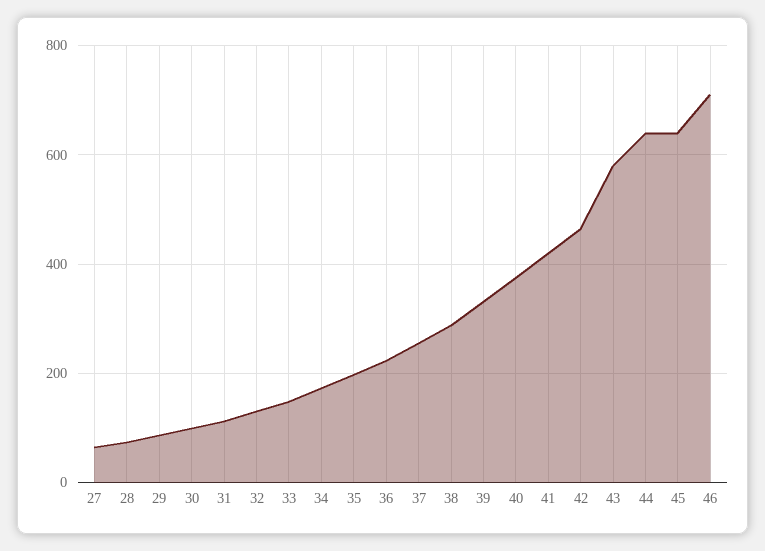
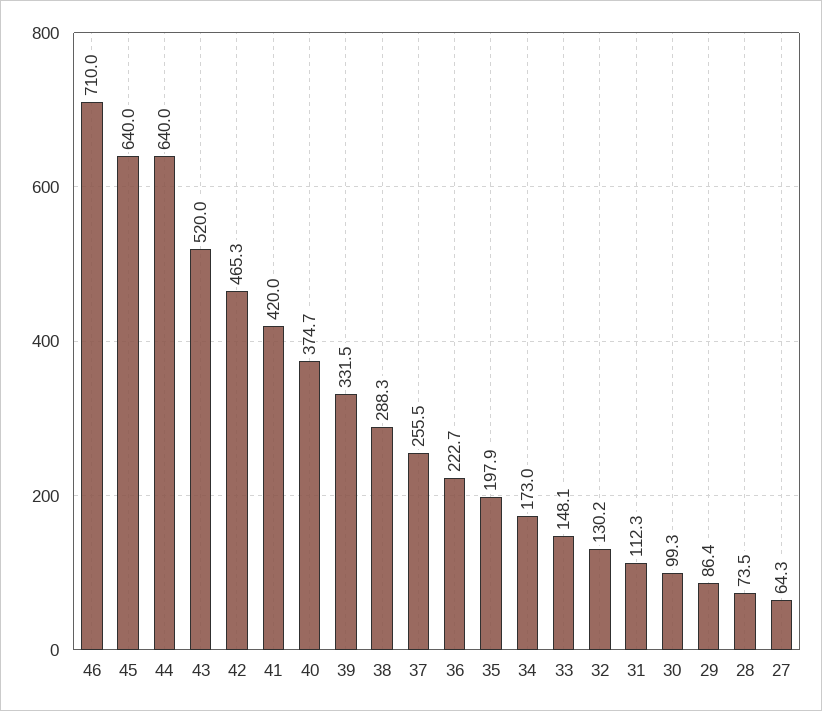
43: 580 -> 520

